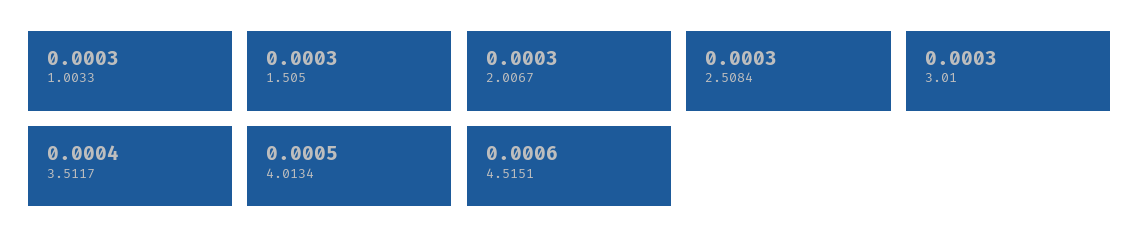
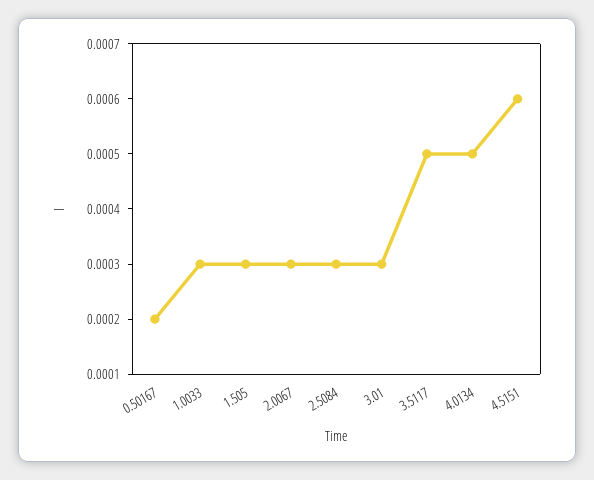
3.5117: 0.0004 -> 0.0005
0.50167: none -> 0.0002

